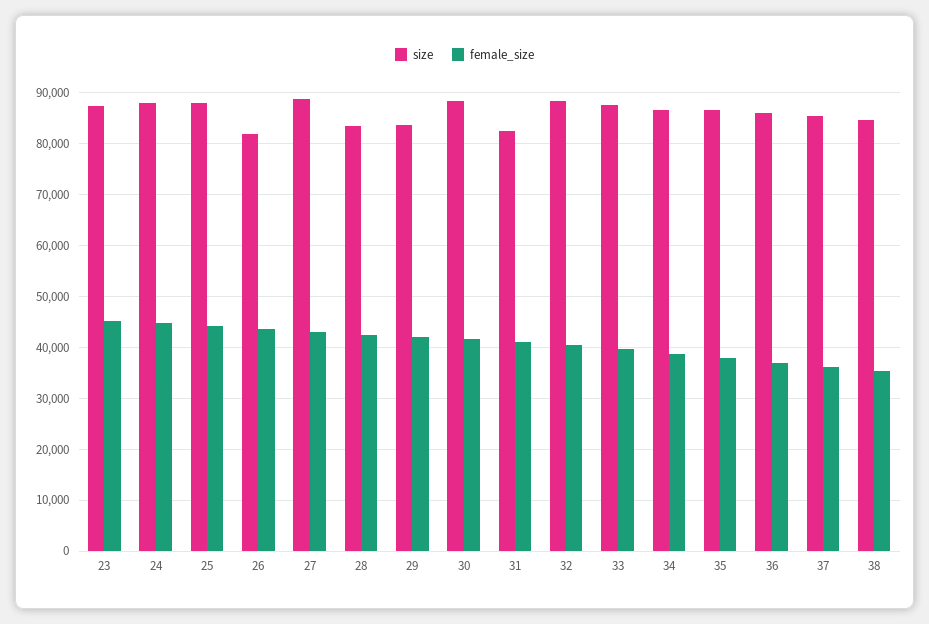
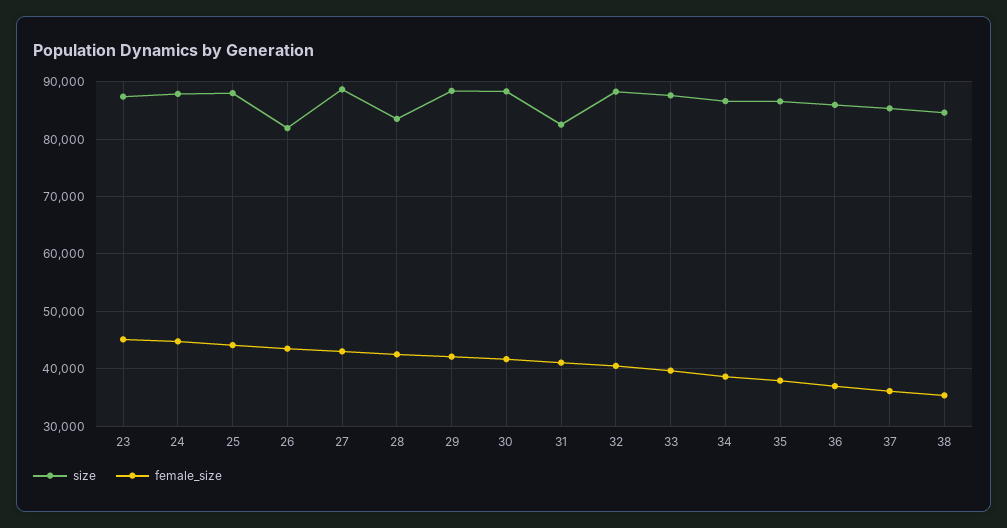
size, 29: 84000 -> 88000

